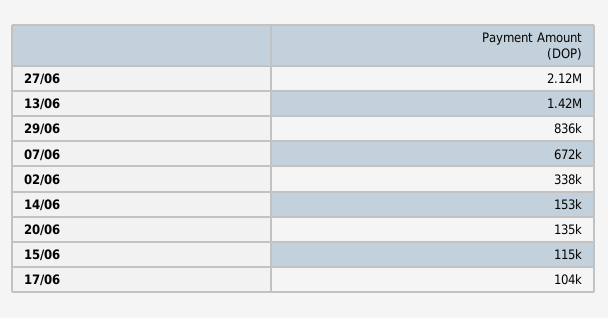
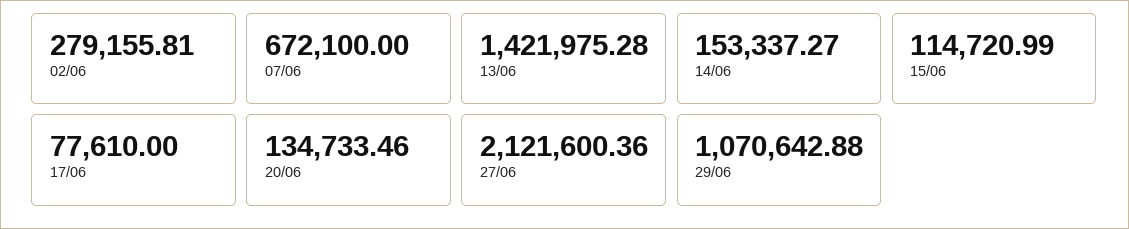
29/06: 836000 -> 1070642.88
02/06: 338000 -> 279155.81
17/06: 104000 -> 77610

